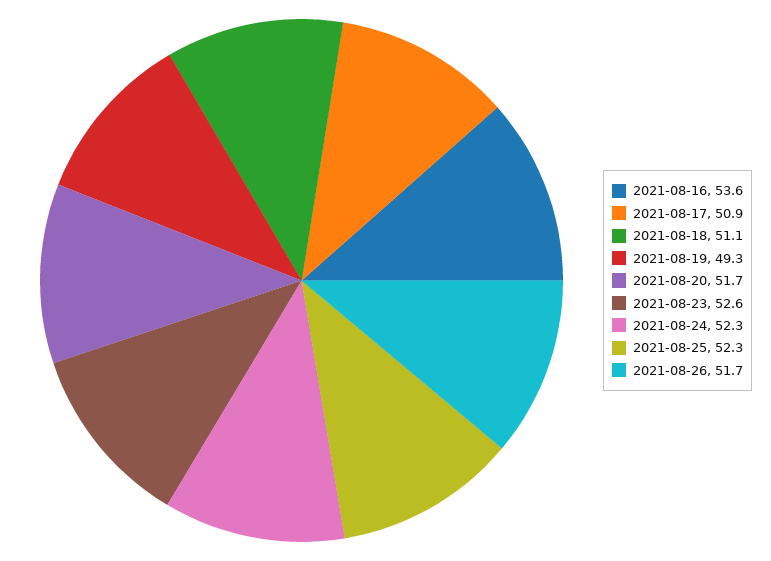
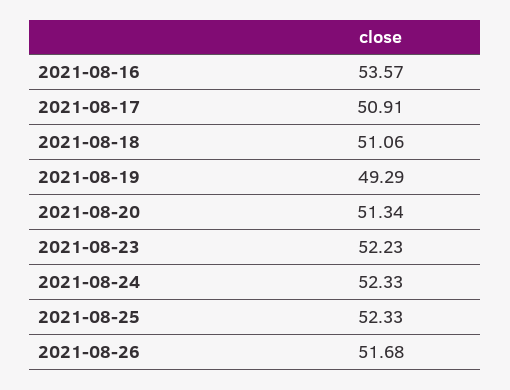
2021-08-20: 51.7 -> 51.34
2021-08-23: 52.6 -> 52.23

